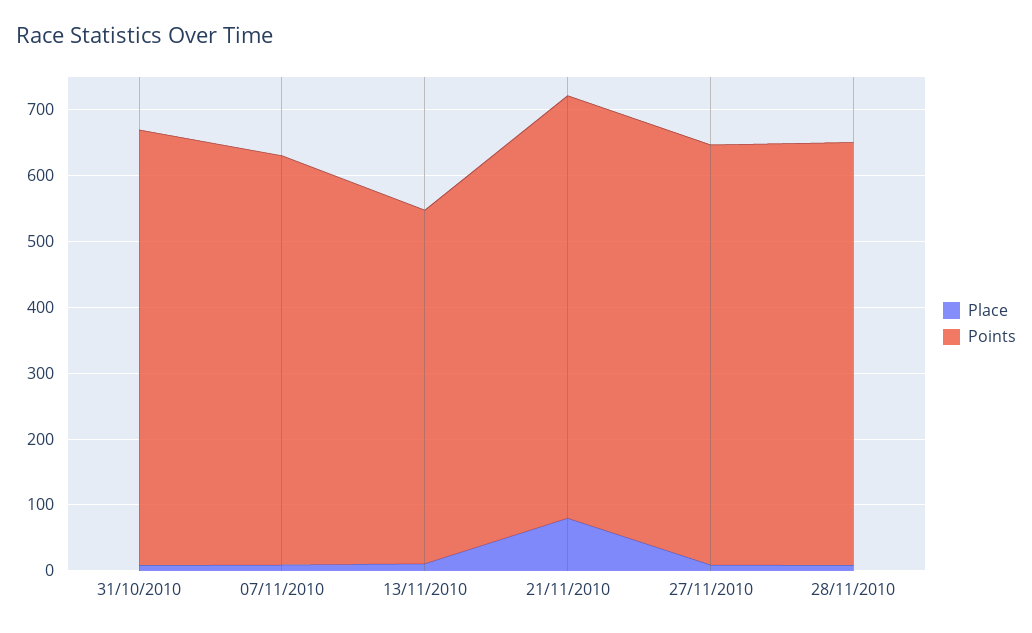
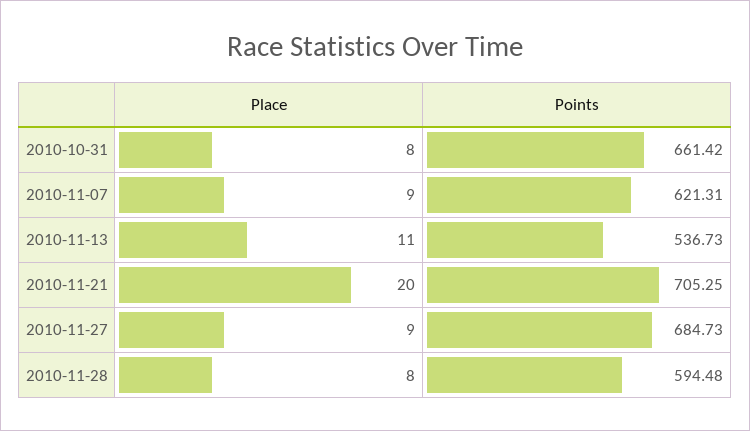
Place, 21/11/2010: 80 -> 20
Points, 21/11/2010: 640 -> 705.25
Points, 27/11/2010: 640 -> 684.73
Points, 28/11/2010: 640 -> 594.48

